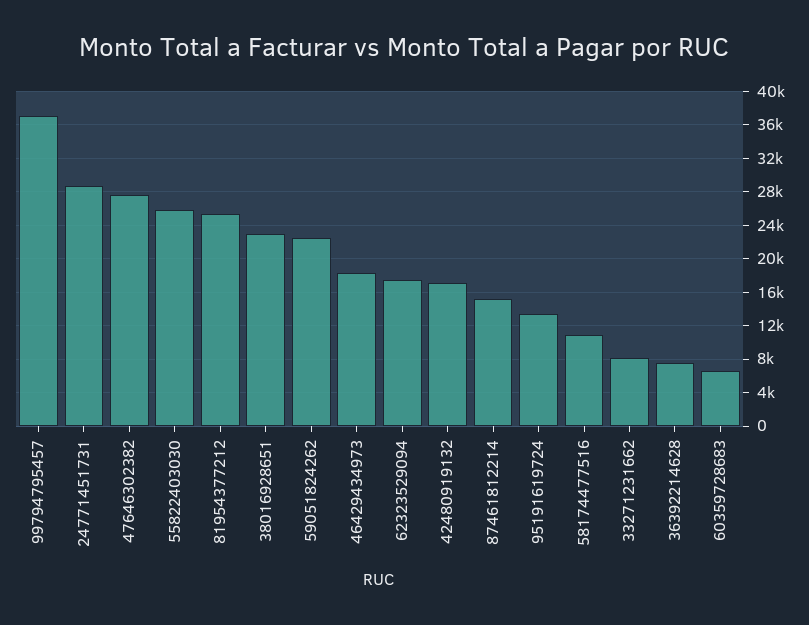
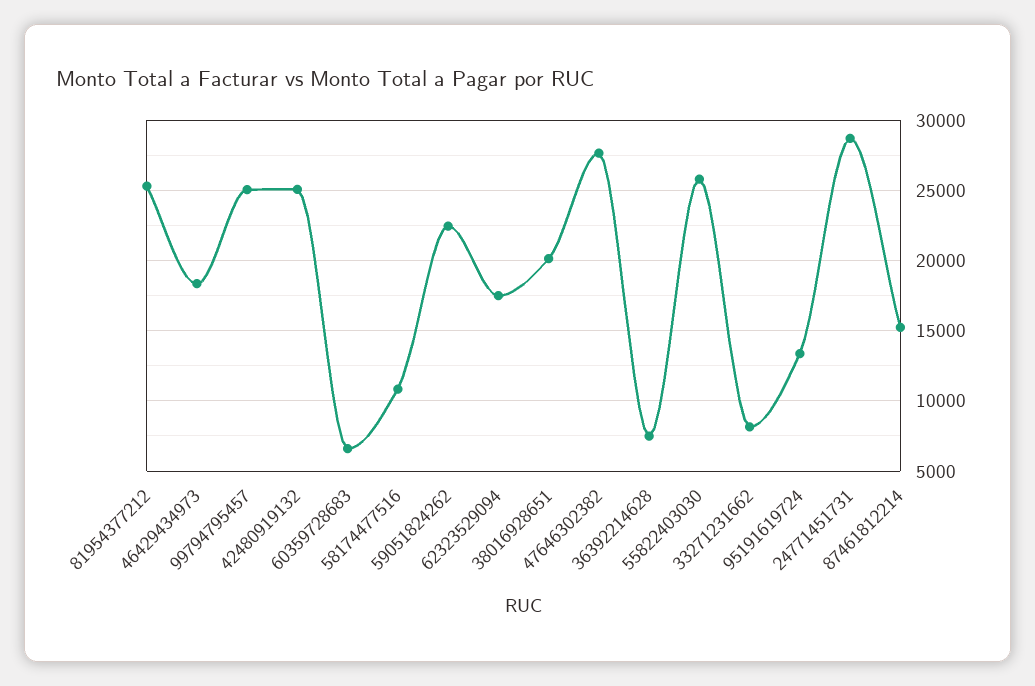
99794795457: 37000 -> 25000
38016928651: 23000 -> 20000
42480919132: 17000 -> 25000

